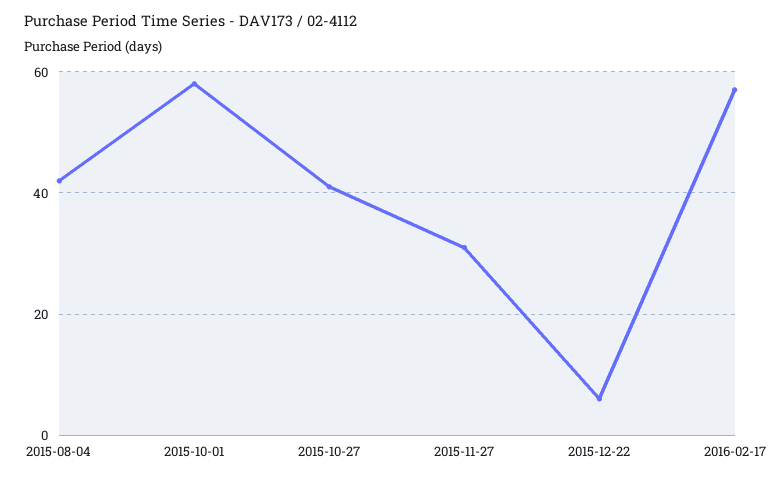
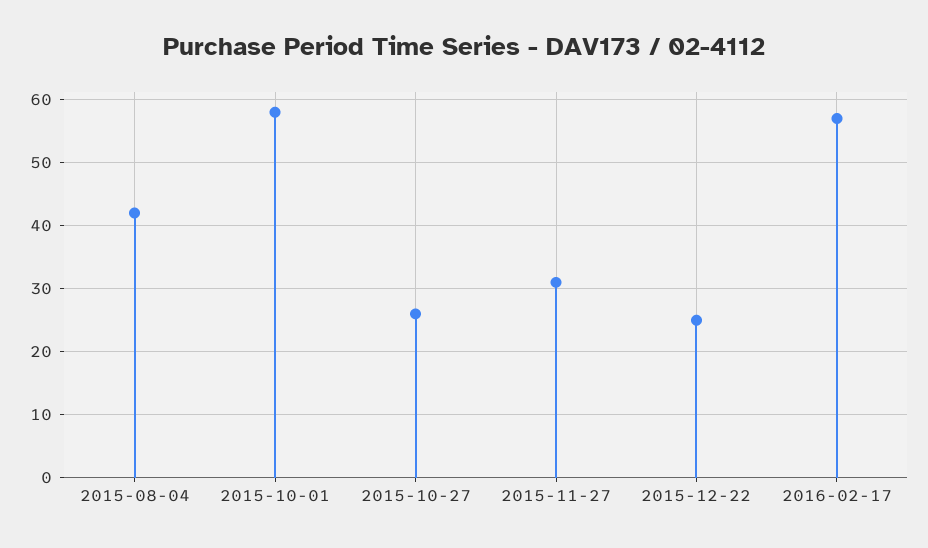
2015-10-27: 40 -> 26
2015-12-22: 5 -> 25

